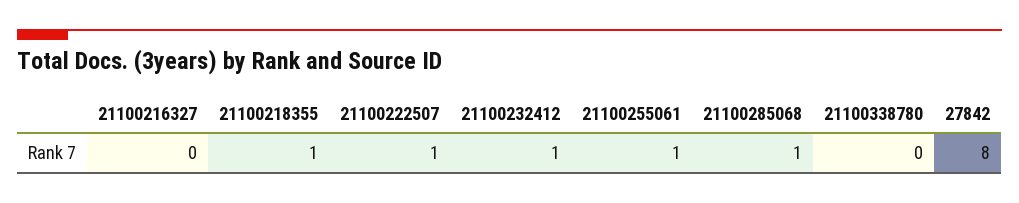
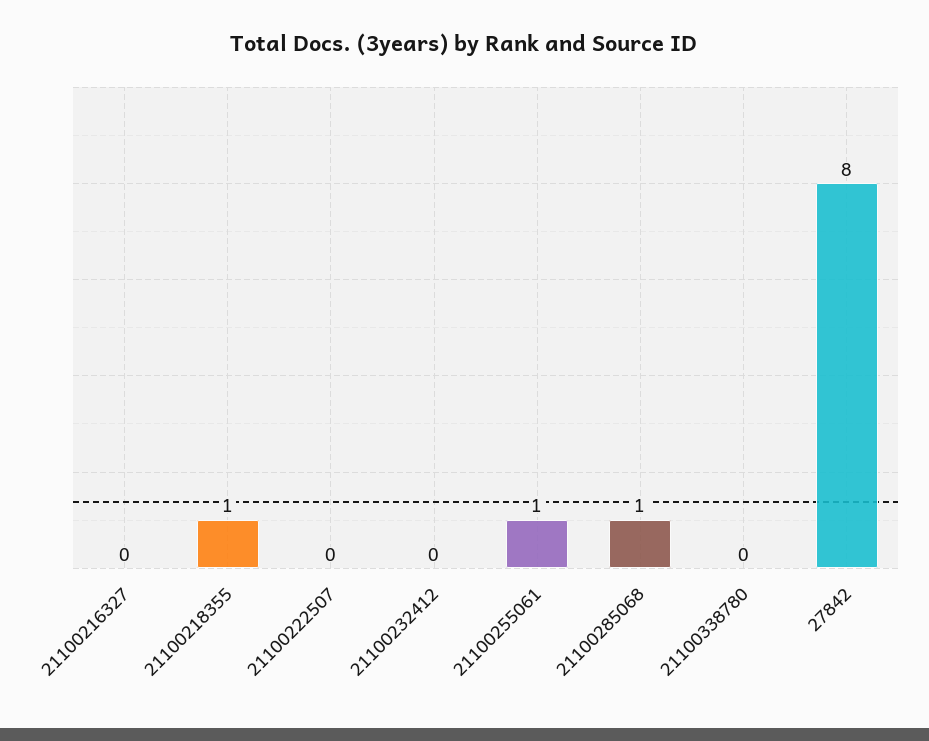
21100222507: 1 -> 0
21100232412: 1 -> 0

